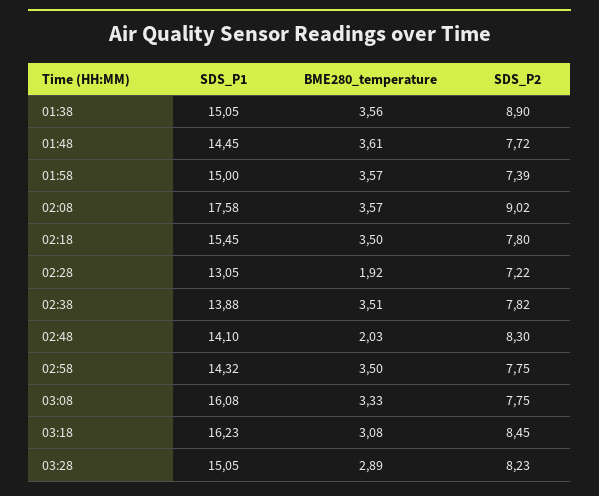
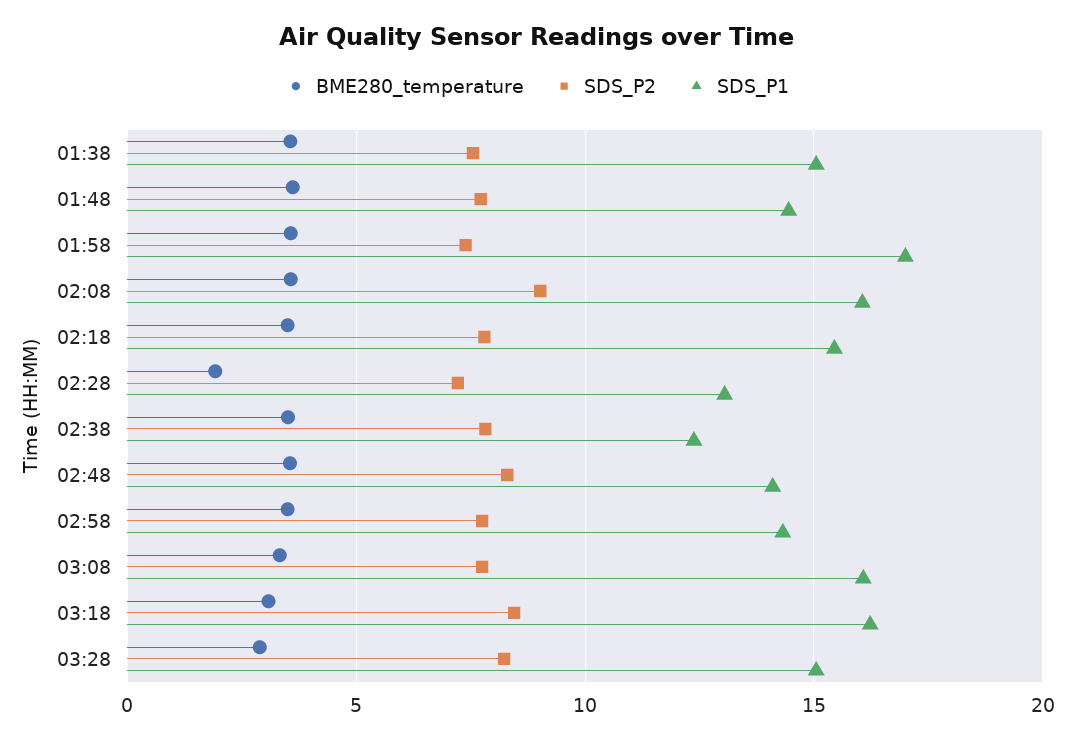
SDS_P2, 01:38: 8.9 -> 7.5
SDS_P1, 01:58: 15 -> 17
SDS_P1, 02:08: 17.58 -> 16
SDS_P1, 02:38: 13.88 -> 12.5
BME280_temperature, 02:48: 2.03 -> 3.5

